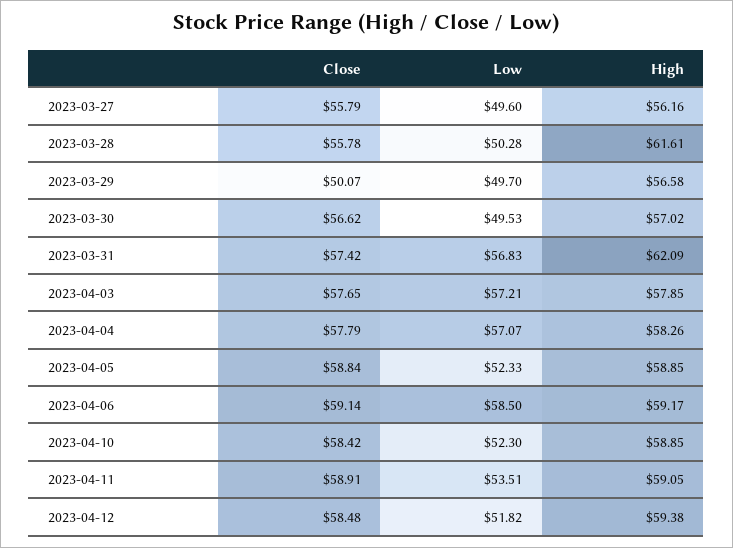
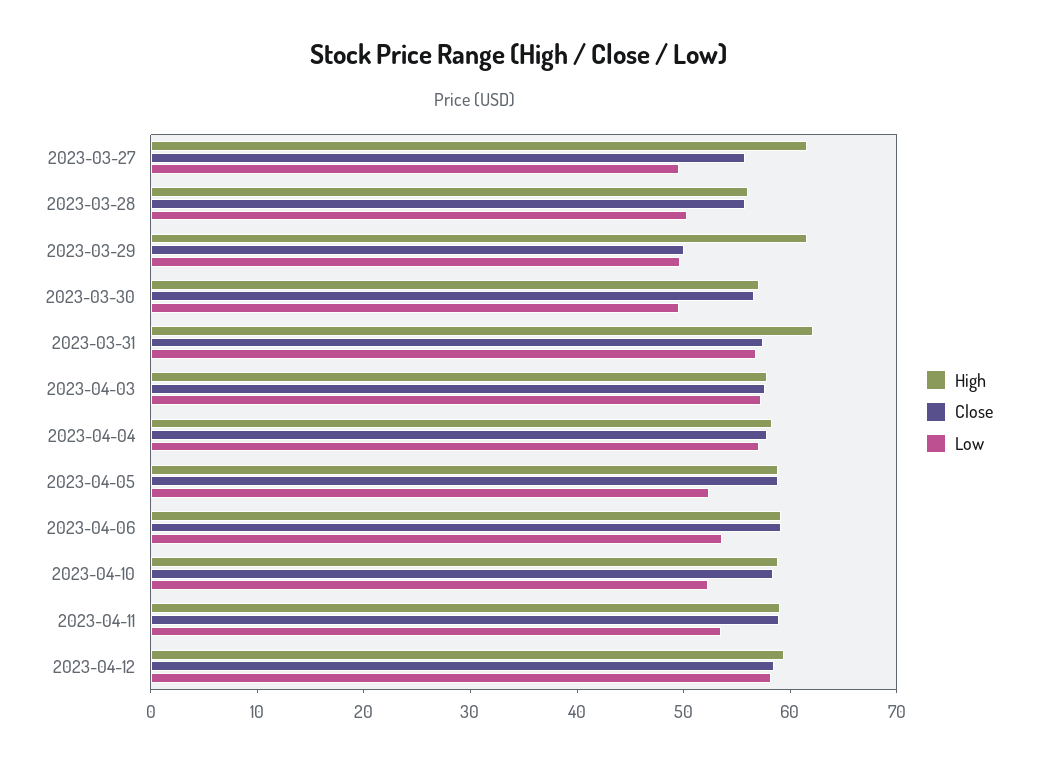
High, 2023-03-27: 56.16 -> 62
High, 2023-03-28: 61.61 -> 56
High, 2023-03-29: 56.58 -> 62
Low, 2023-04-06: 58.5 -> 54
Low, 2023-04-12: 51.82 -> 58

